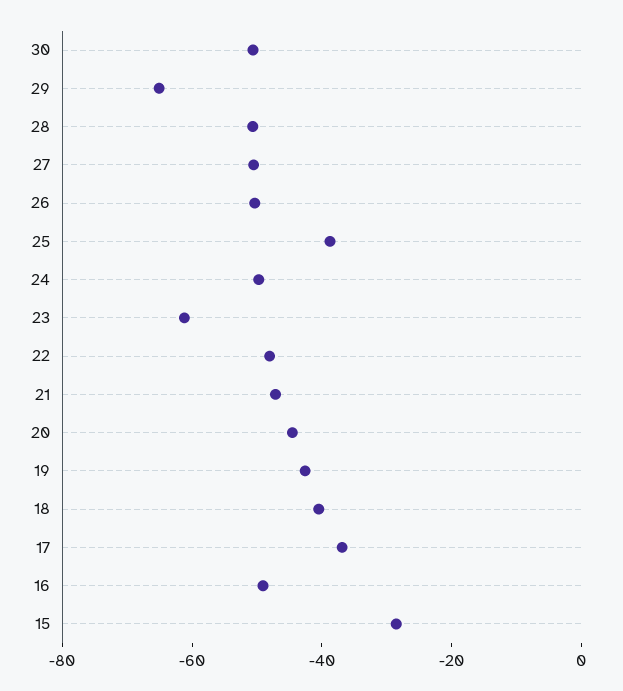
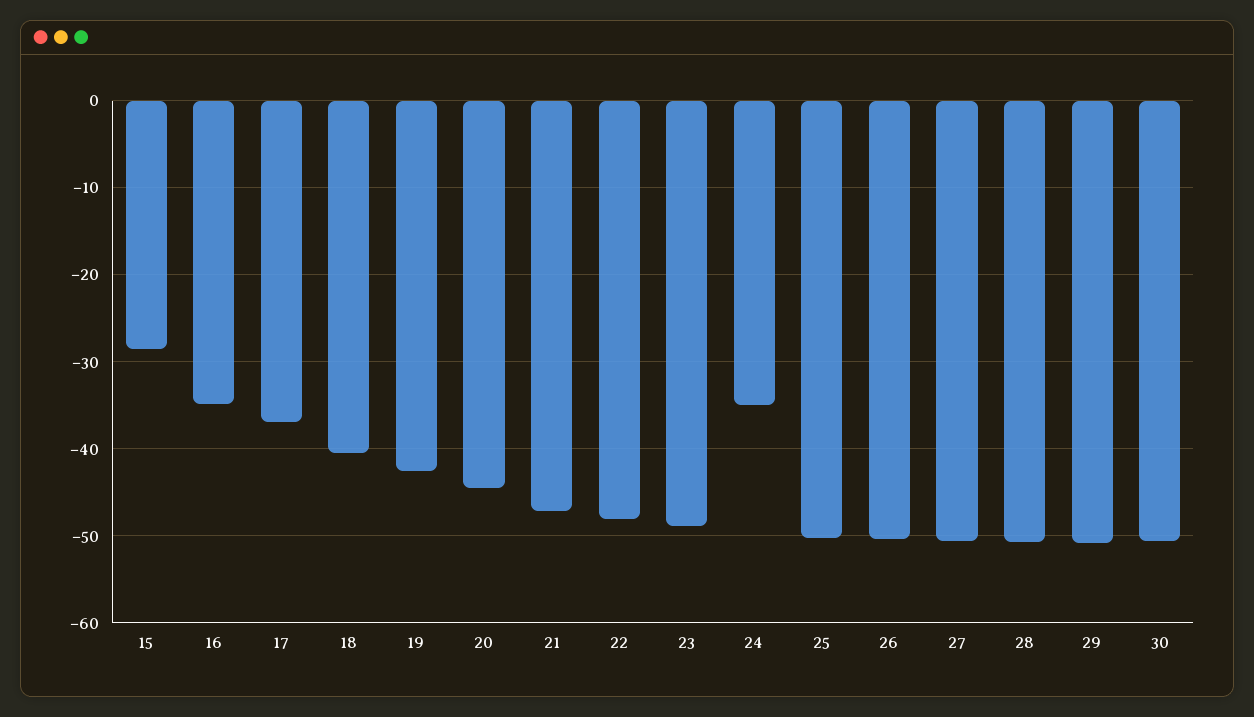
29: -65 -> -51
25: -40 -> -50
24: -50 -> -35
23: -60 -> -49
16: -50 -> -35

